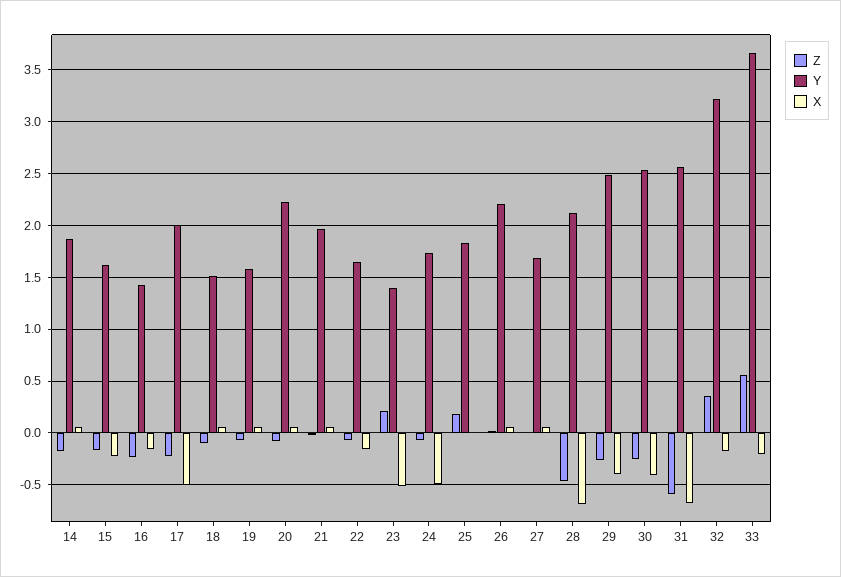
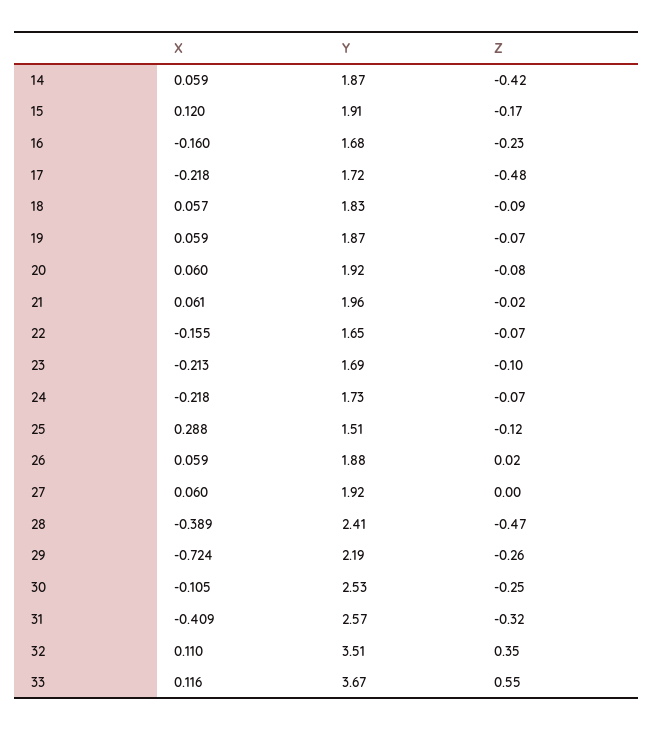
Z, 14: -0.2 -> -0.42
Y, 15: 1.6 -> 1.91
X, 15: -0.2 -> 0.12
Y, 16: 1.4 -> 1.68
Z, 17: -0.2 -> -0.48
Y, 17: 2 -> 1.72
X, 17: -0.5 -> -0.218
Y, 18: 1.5 -> 1.83
Y, 19: 1.6 -> 1.87
Y, 20: 2.2 -> 1.92
Z, 23: 0.2 -> -0.1
Y, 23: 1.4 -> 1.69
X, 23: -0.5 -> -0.213
X, 24: -0.5 -> -0.218
Z, 25: 0.2 -> -0.12
Y, 25: 1.8 -> 1.51
X, 25: 0 -> 0.288
Y, 26: 2.2 -> 1.88
Y, 27: 1.7 -> 1.92
Y, 28: 2.1 -> 2.41
X, 28: -0.7 -> -0.389
Y, 29: 2.5 -> 2.19
X, 29: -0.4 -> -0.724
X, 30: -0.4 -> -0.105
Z, 31: -0.6 -> -0.32
X, 31: -0.7 -> -0.409
Y, 32: 3.2 -> 3.51
X, 32: -0.2 -> 0.11
X, 33: -0.2 -> 0.116

